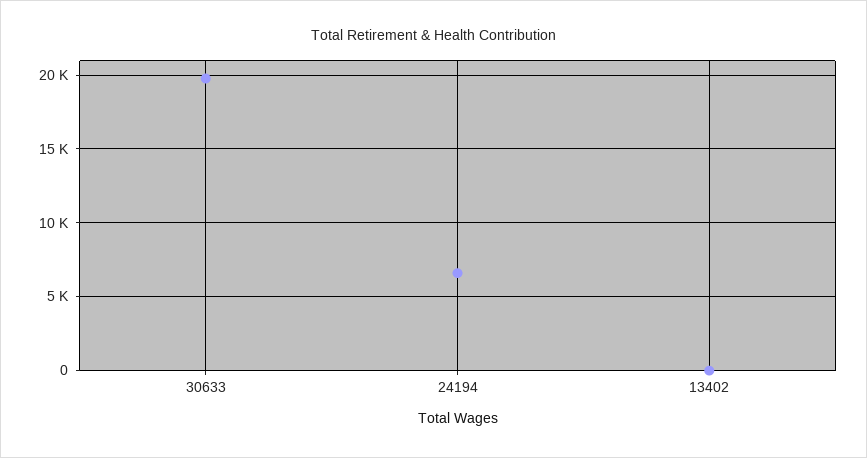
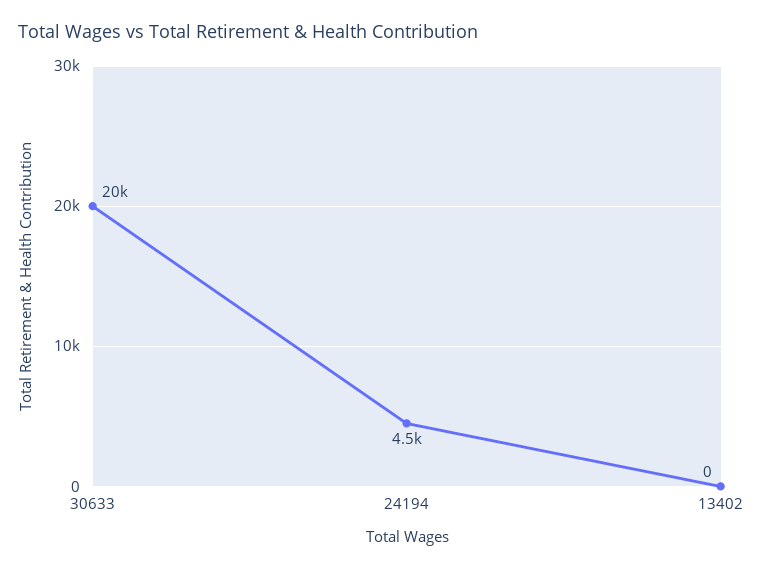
24194: 6500 -> 4500

